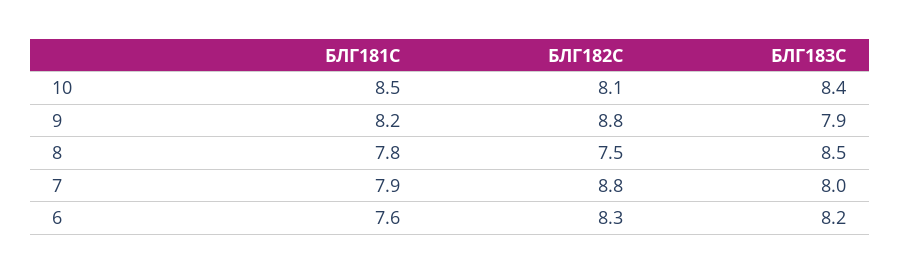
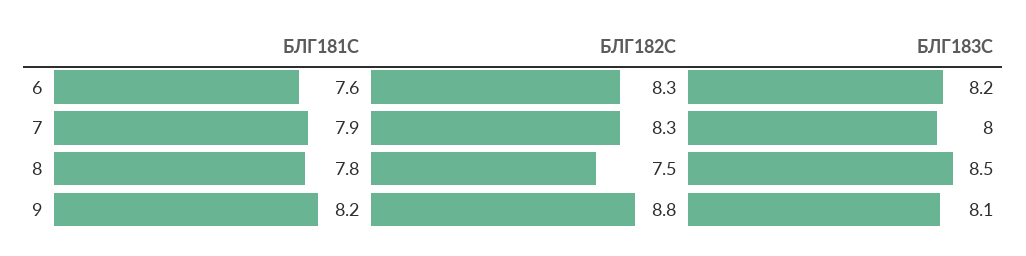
БЛГ181С, 10: 8.5 -> none
БЛГ182С, 10: 8.1 -> none
БЛГ183С, 10: 8.4 -> none
БЛГ183С, 9: 7.9 -> 8.1
БЛГ182С, 7: 8.8 -> 8.3

